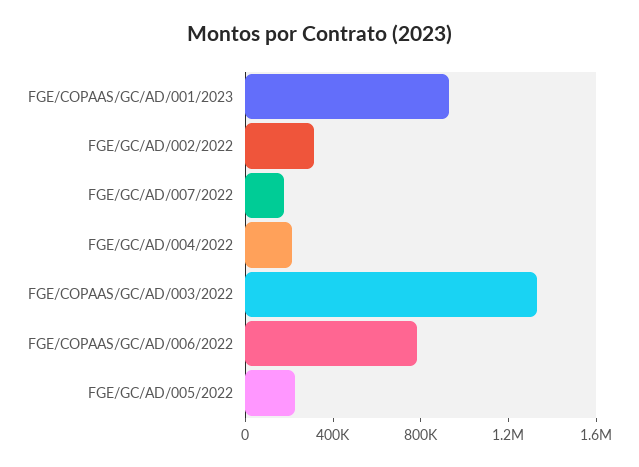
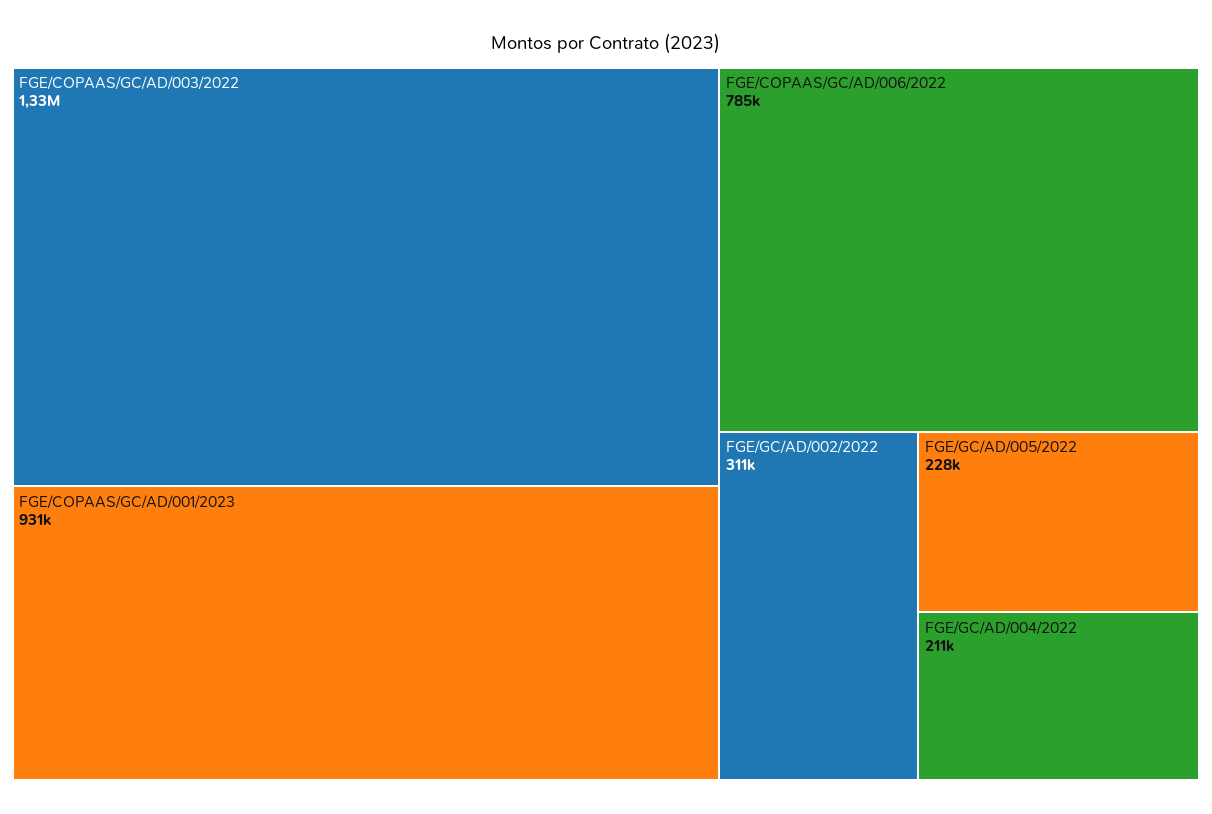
FGE/GC/AD/007/2022: 200000 -> none

